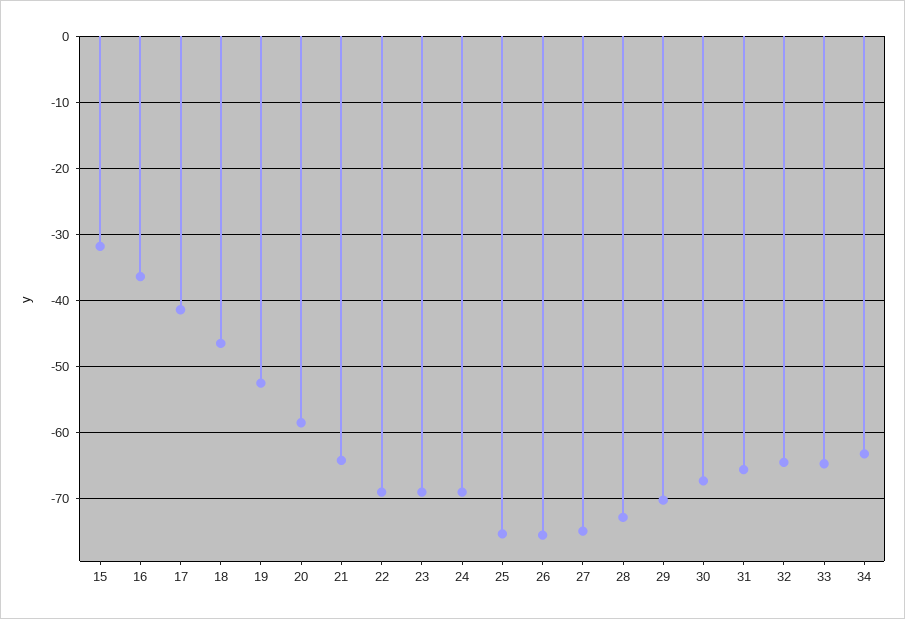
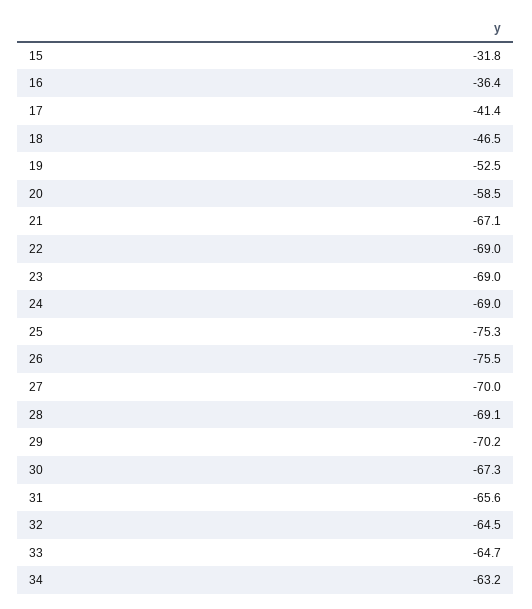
21: -64 -> -67.1
27: -75 -> -70
28: -73 -> -69.1

